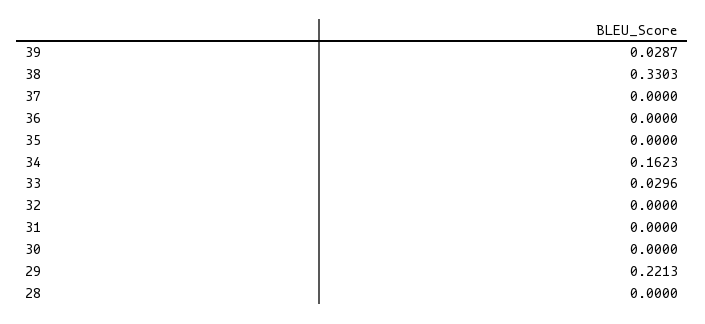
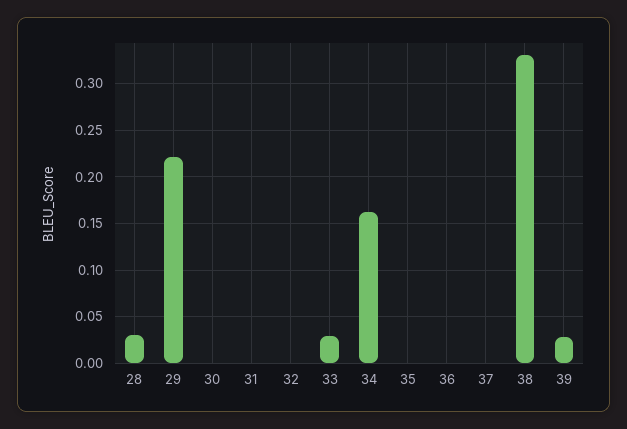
28: 0 -> 0.03

